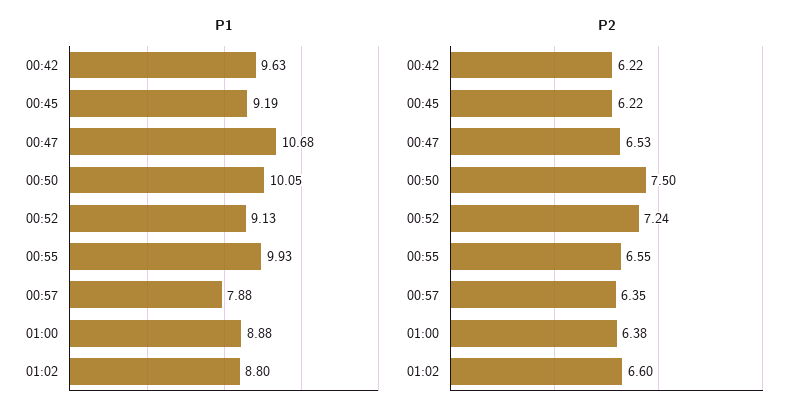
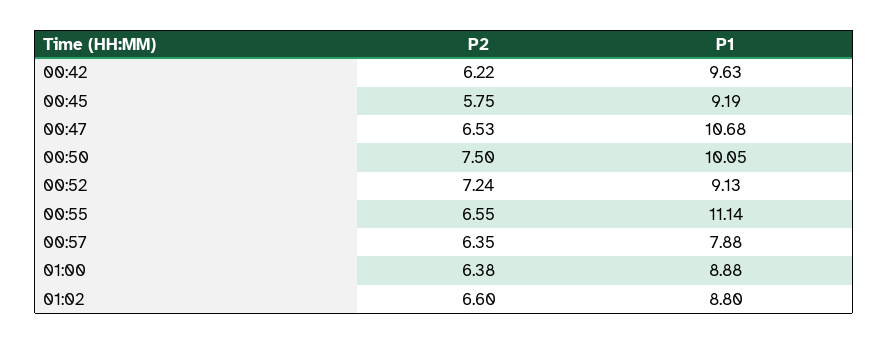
P1, 00:55: 9.93 -> 11.14
P2, 00:45: 6.22 -> 5.75

